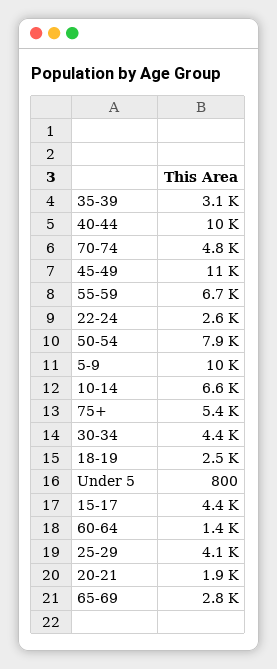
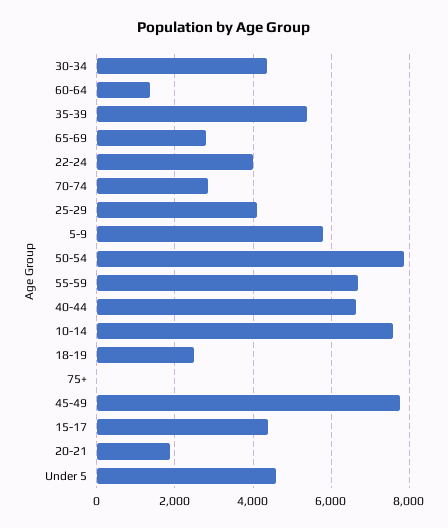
35-39: 3100 -> 5400
40-44: 10000 -> 6600
70-74: 4800 -> 2800
45-49: 11000 -> 7800
22-24: 2600 -> 4000
5-9: 10000 -> 5800
10-14: 6600 -> 7600
75+: 5400 -> 0
Under 5: 800 -> 4600

